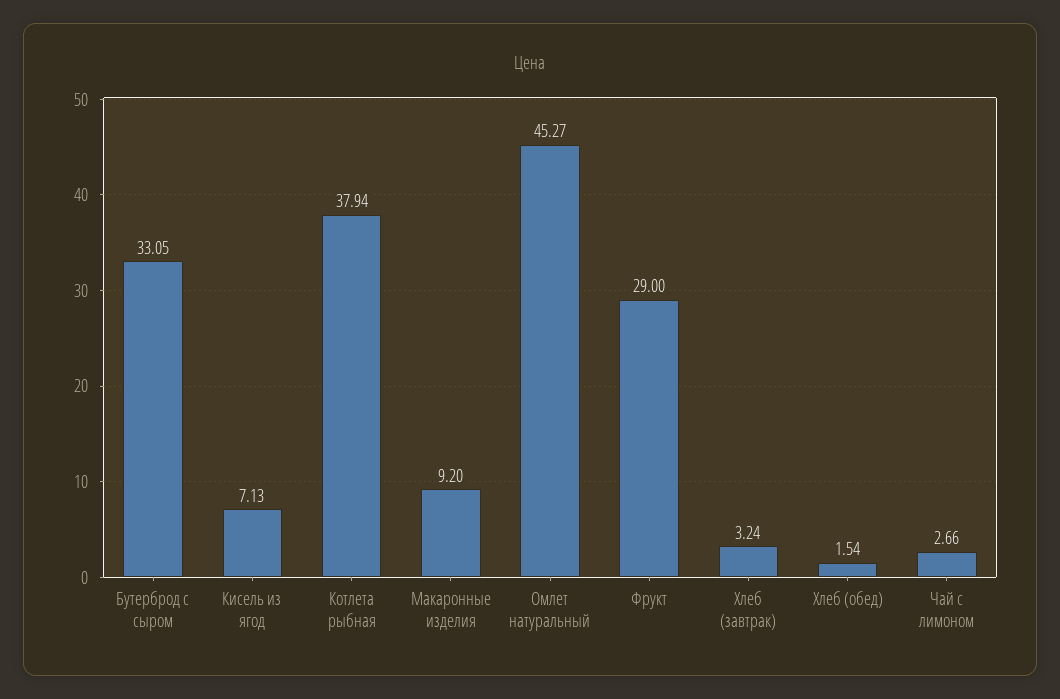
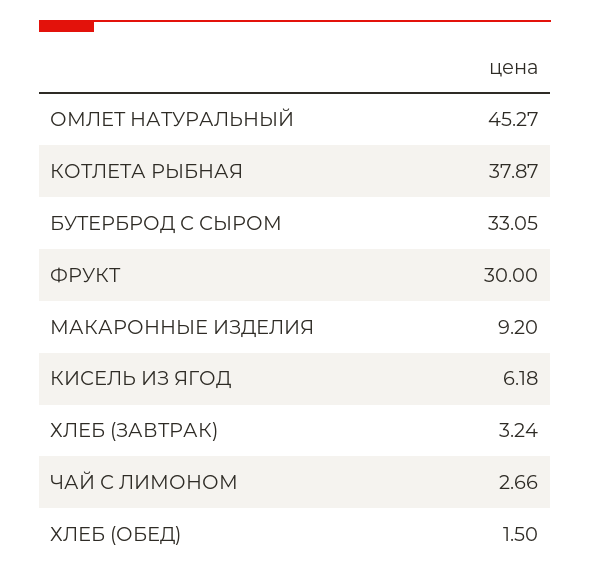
Кисель из ягод: 7.13 -> 6.18
Котлета рыбная: 37.94 -> 37.87
Фрукт: 29 -> 30
Хлеб (обед): 1.54 -> 1.5

